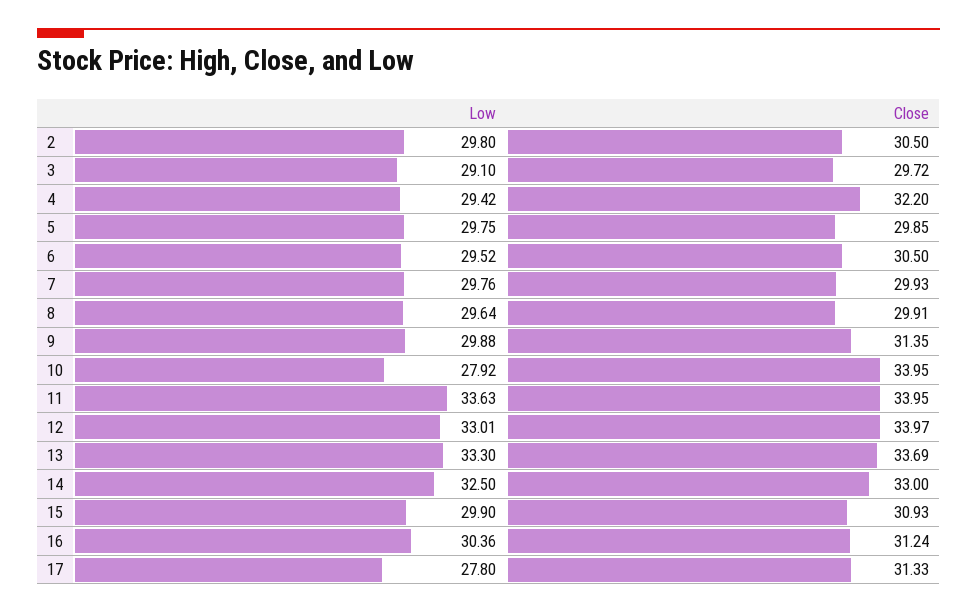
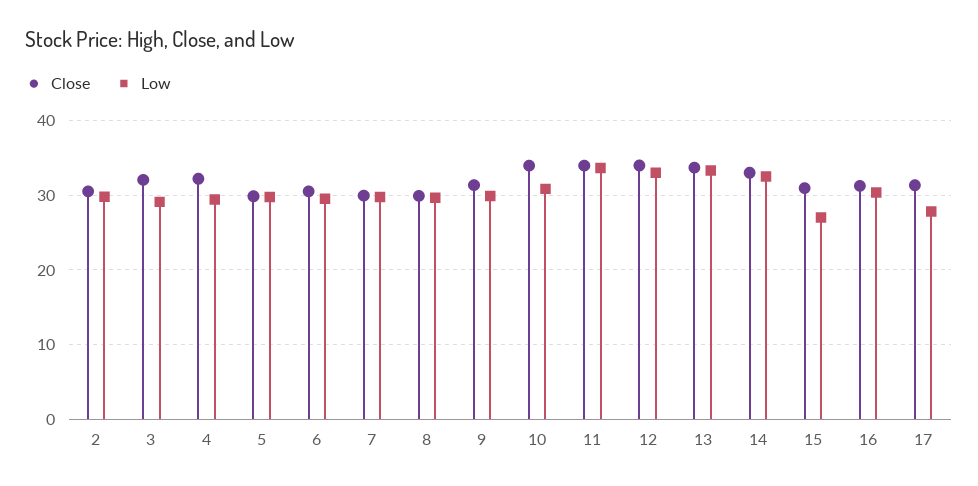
Close, 3: 29.72 -> 32
Low, 10: 27.92 -> 31
Low, 15: 29.9 -> 27

